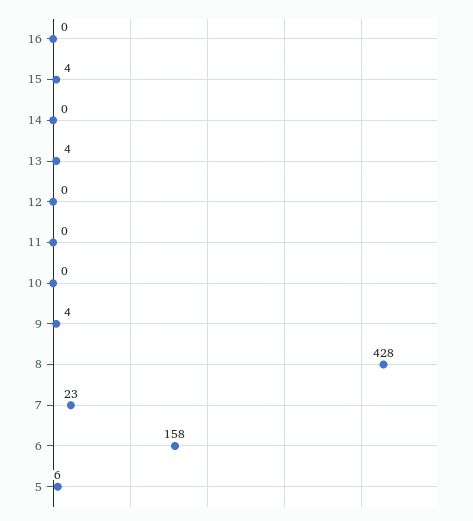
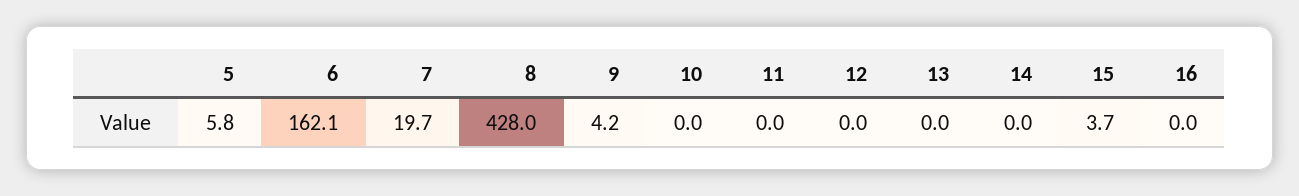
13: 4 -> 0
7: 23 -> 19.7
6: 158 -> 162.1

